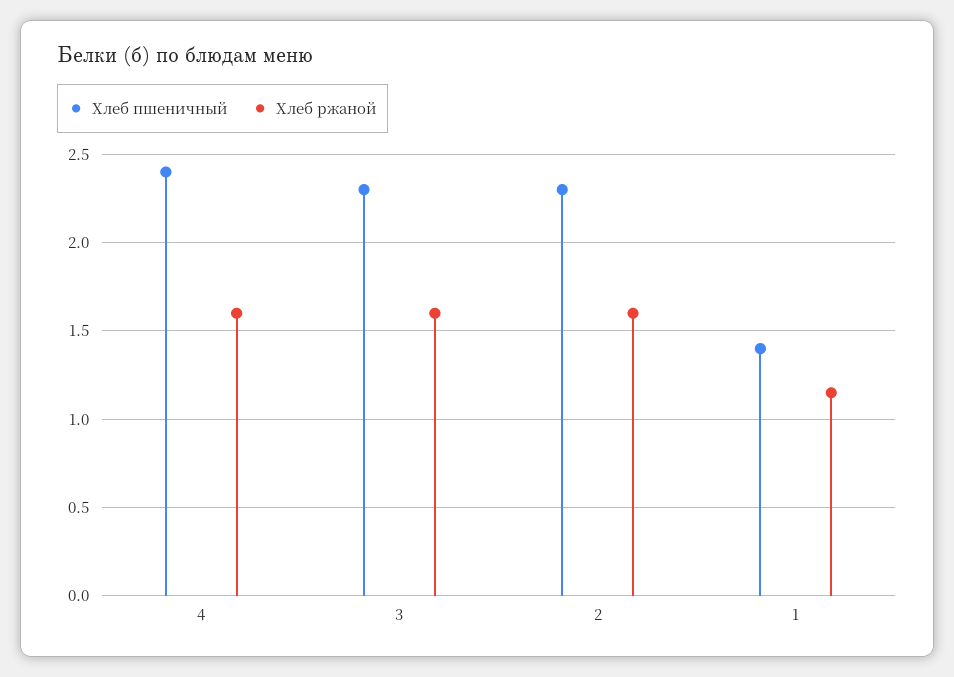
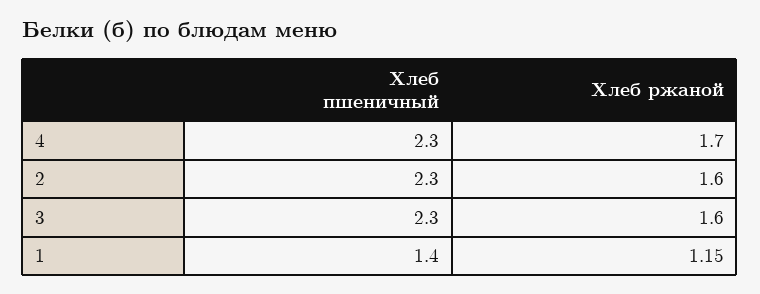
Хлеб пшеничный, 4: 2.4 -> 2.3
Хлеб ржаной, 4: 1.6 -> 1.7

